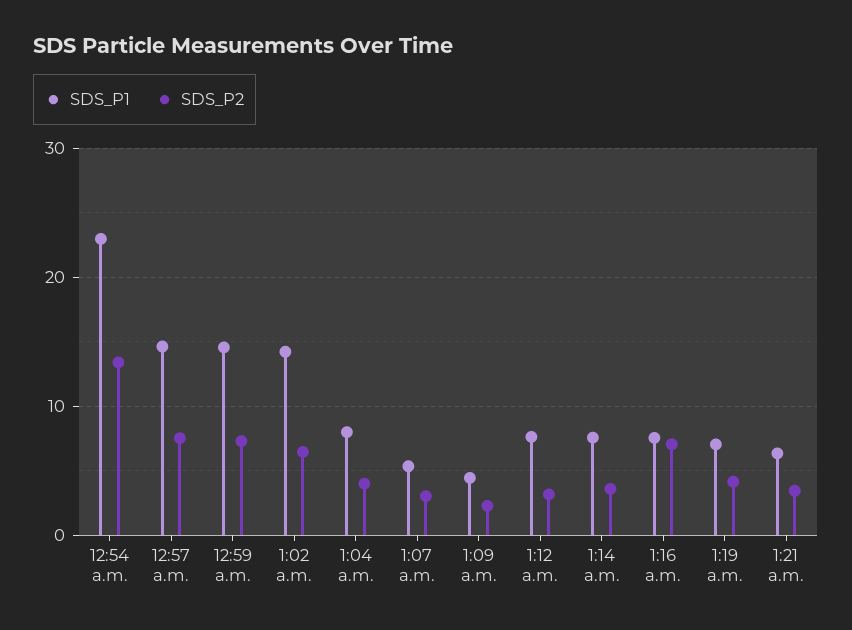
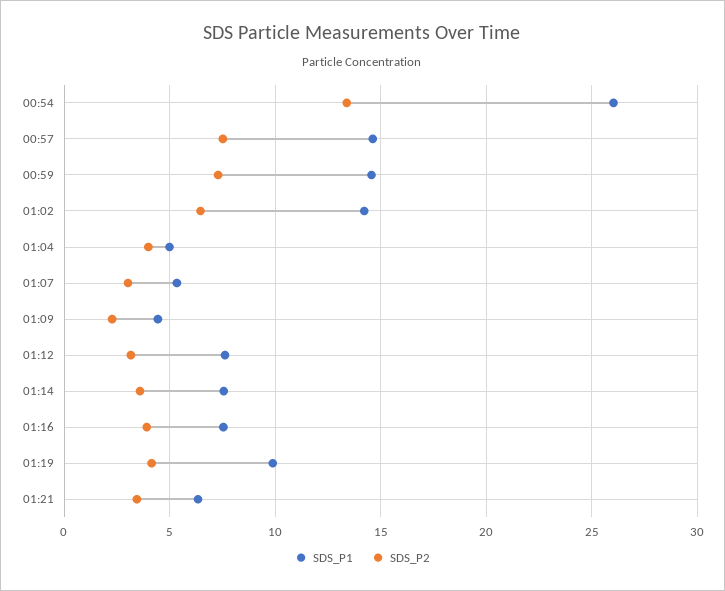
SDS_P1, 12:54 a.m.: 23 -> 26
SDS_P1, 1:04 a.m.: 8 -> 5
SDS_P2, 1:16 a.m.: 7 -> 4
SDS_P1, 1:19 a.m.: 7 -> 10

